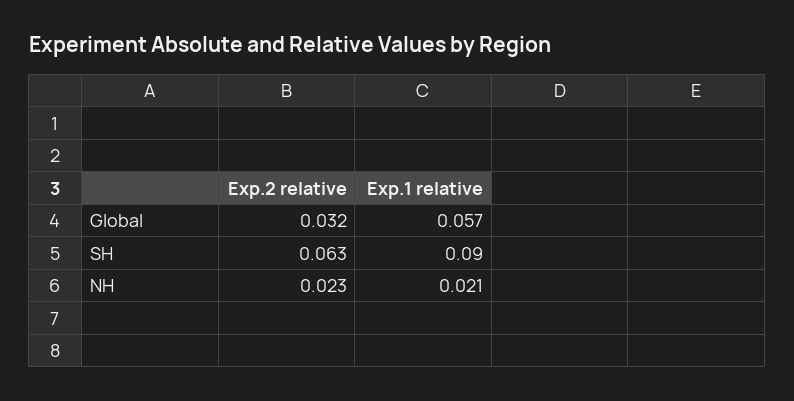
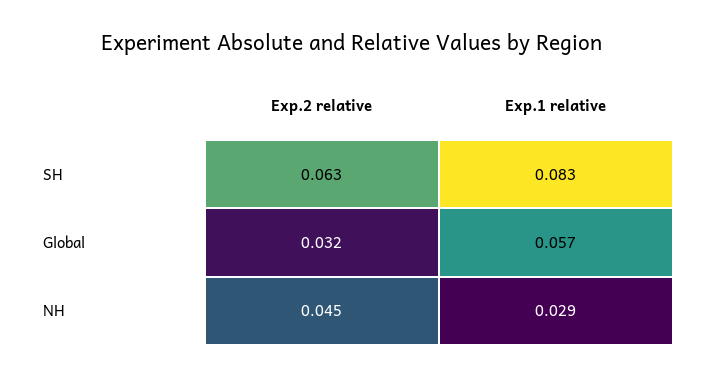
Exp.1 relative, SH: 0.09 -> 0.083
Exp.2 relative, NH: 0.023 -> 0.045
Exp.1 relative, NH: 0.021 -> 0.029

